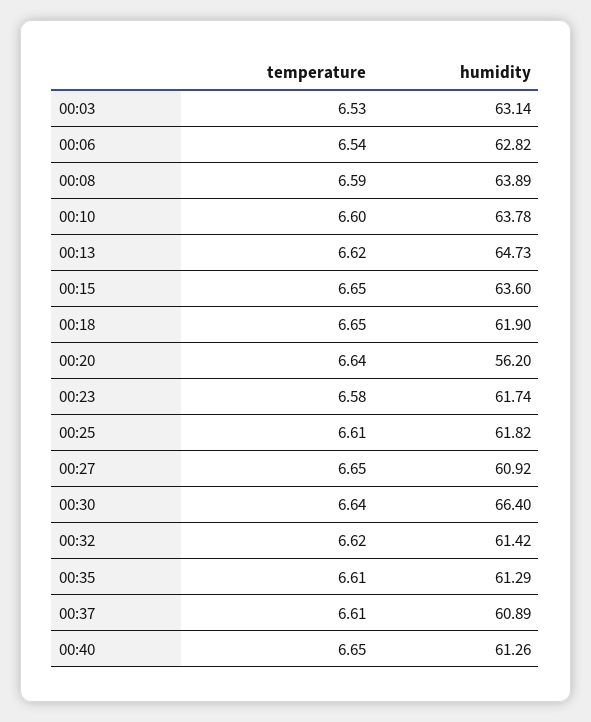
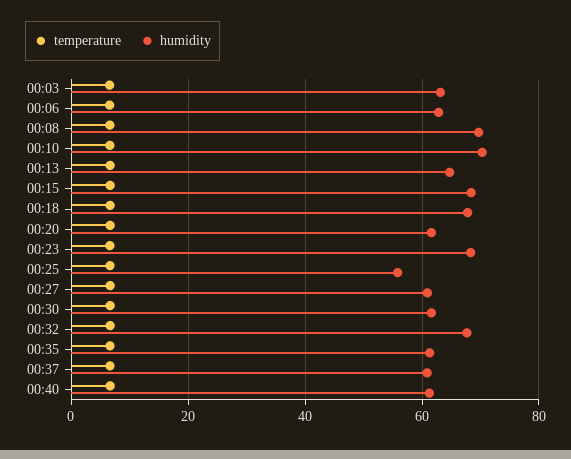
humidity, 00:08: 63.89 -> 70
humidity, 00:10: 63.78 -> 70
humidity, 00:15: 63.6 -> 68
humidity, 00:18: 61.9 -> 68
humidity, 00:20: 56.2 -> 62
humidity, 00:23: 61.74 -> 68
humidity, 00:25: 61.82 -> 56
humidity, 00:30: 66.4 -> 62
humidity, 00:32: 61.42 -> 68

